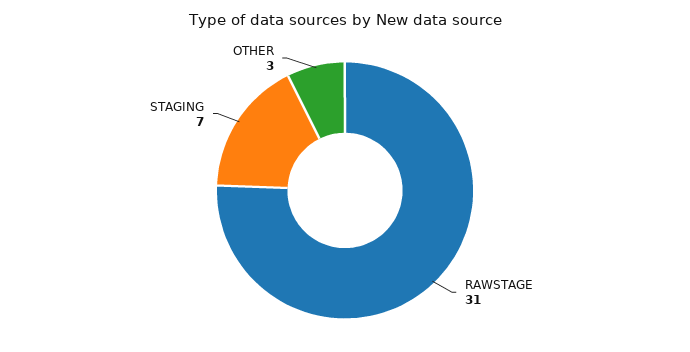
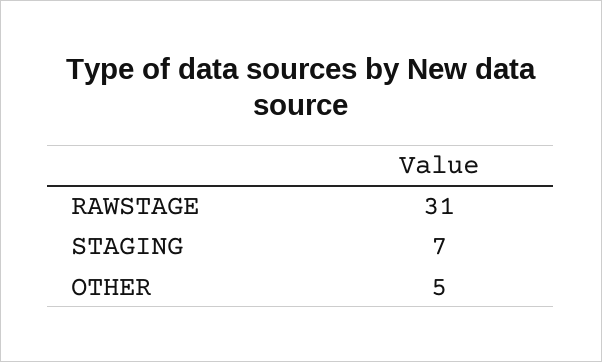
OTHER: 3 -> 5

